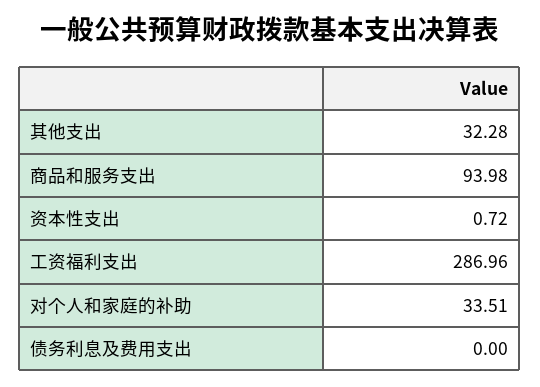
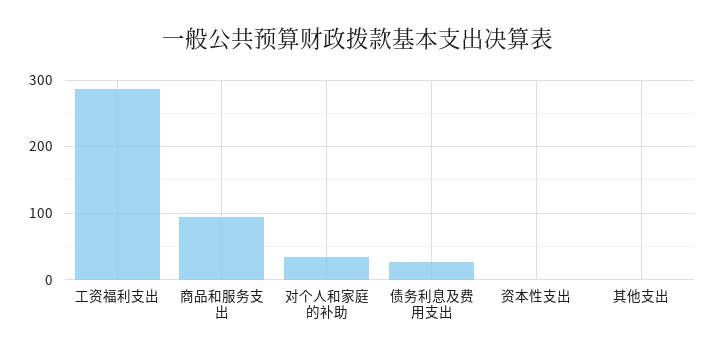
其他支出: 32.28 -> 0
债务利息及费用支出: 0 -> 30

